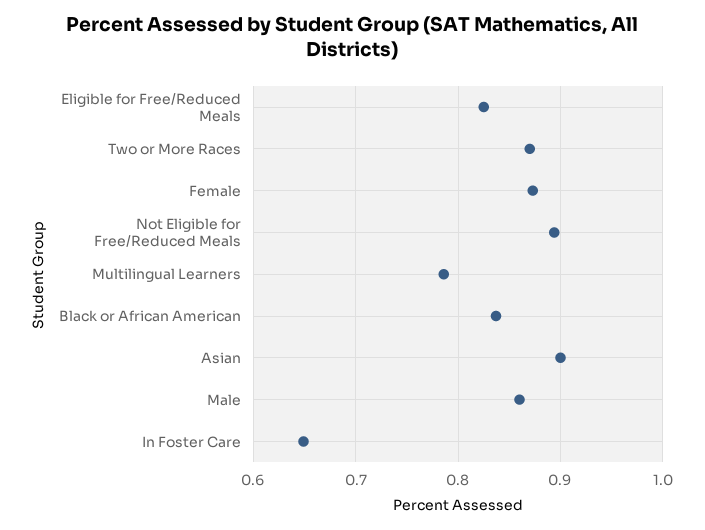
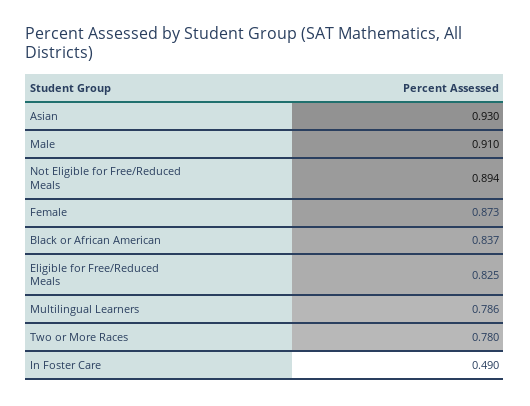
Two or More Races: 0.87 -> 0.78
Asian: 0.9 -> 0.93
Male: 0.86 -> 0.91
In Foster Care: 0.65 -> 0.49

